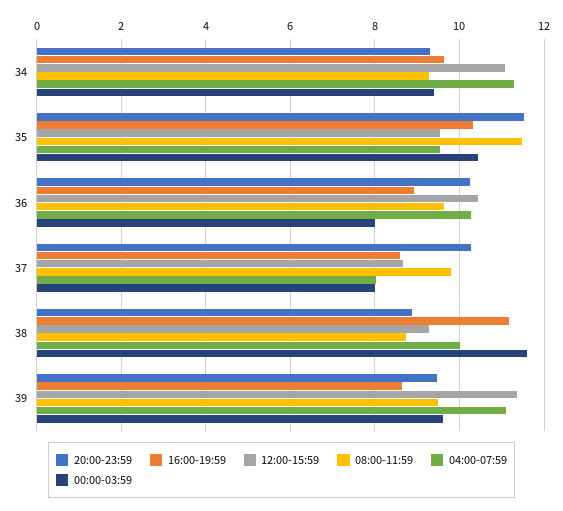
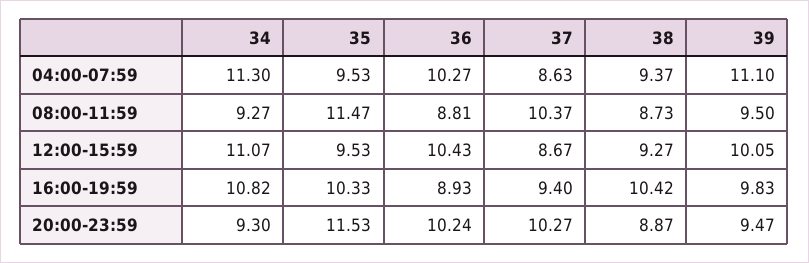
16:00-19:59, 34: 9.6 -> 10.82
00:00-03:59, 34: 9.4 -> none
00:00-03:59, 35: 10.4 -> none
08:00-11:59, 36: 9.6 -> 8.81
00:00-03:59, 36: 8 -> none
16:00-19:59, 37: 8.6 -> 9.4
08:00-11:59, 37: 9.8 -> 10.37
04:00-07:59, 37: 8 -> 8.63
00:00-03:59, 37: 8 -> none
16:00-19:59, 38: 11.2 -> 10.42
04:00-07:59, 38: 10 -> 9.37
00:00-03:59, 38: 11.6 -> none
16:00-19:59, 39: 8.6 -> 9.83
12:00-15:59, 39: 11.4 -> 10.05
00:00-03:59, 39: 9.6 -> none

